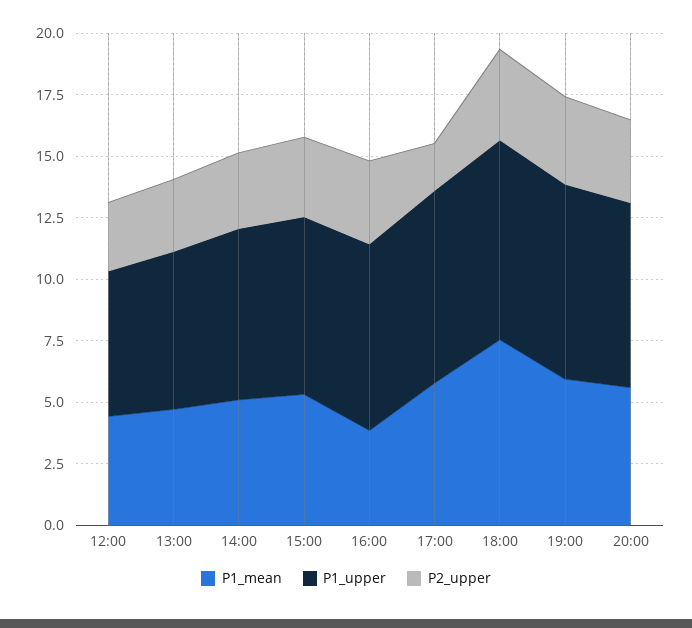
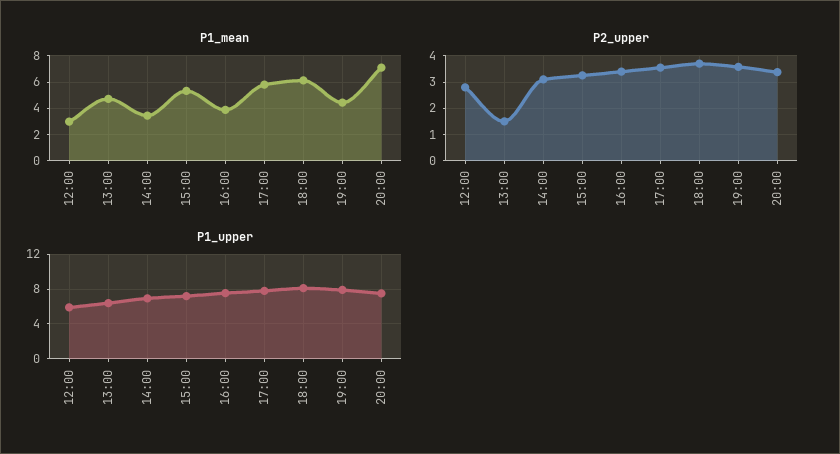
P1_mean, 12:00: 4.5 -> 3
P2_upper, 13:00: 3 -> 1.5
P1_mean, 14:00: 5 -> 3.5
P2_upper, 17:00: 2 -> 3.5
P1_mean, 18:00: 7.5 -> 6
P1_mean, 19:00: 6 -> 4.5
P1_mean, 20:00: 5.5 -> 7

